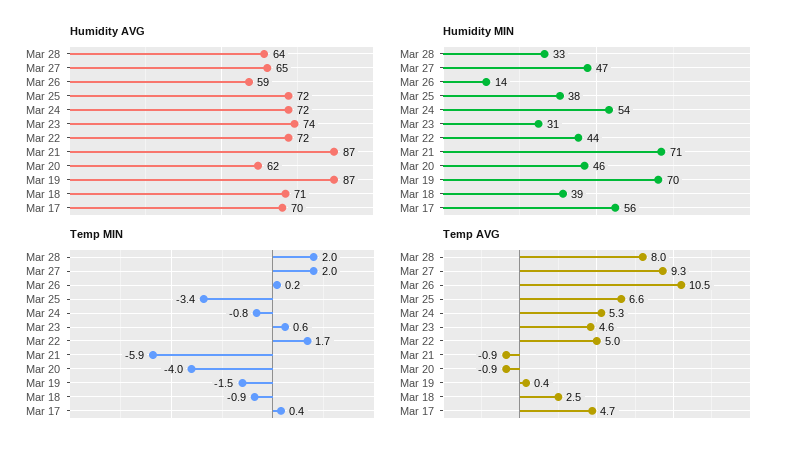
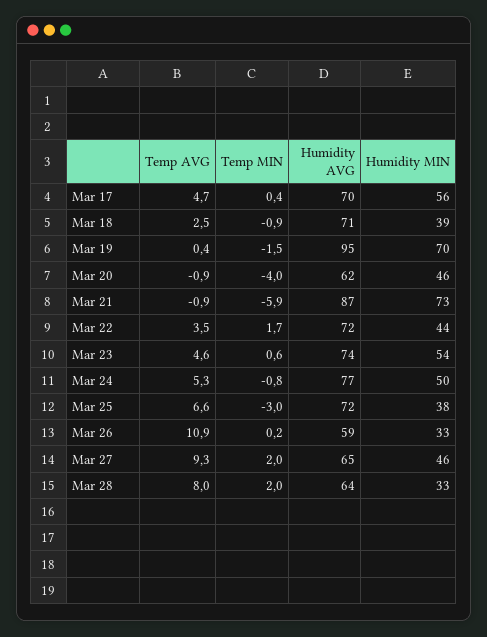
Humidity AVG, Mar 24: 72 -> 77
Humidity AVG, Mar 19: 87 -> 95
Humidity MIN, Mar 27: 47 -> 46
Humidity MIN, Mar 26: 14 -> 33
Humidity MIN, Mar 24: 54 -> 50
Humidity MIN, Mar 23: 31 -> 54
Humidity MIN, Mar 21: 71 -> 73
Temp MIN, Mar 25: -3.4 -> -3
Temp AVG, Mar 26: 10.5 -> 10.9
Temp AVG, Mar 22: 5 -> 3.5

